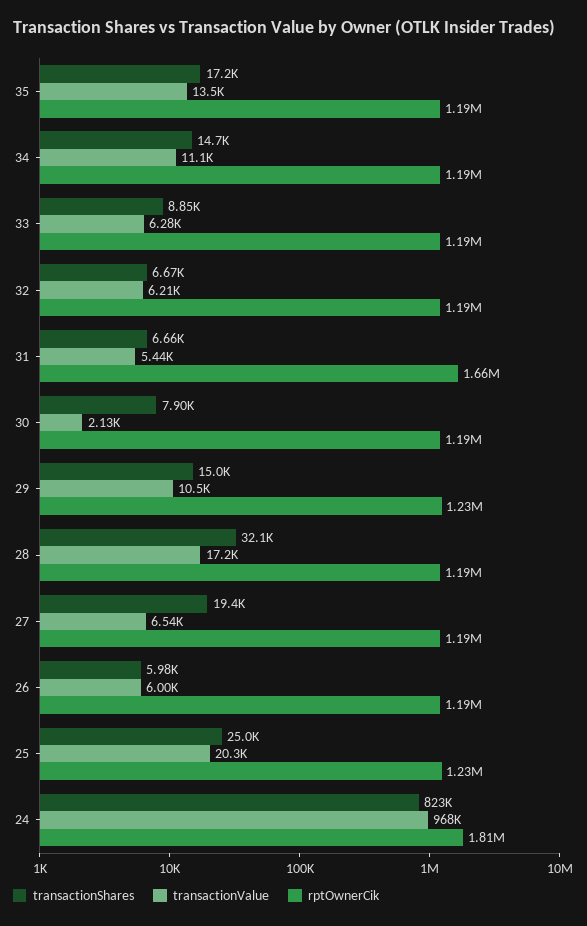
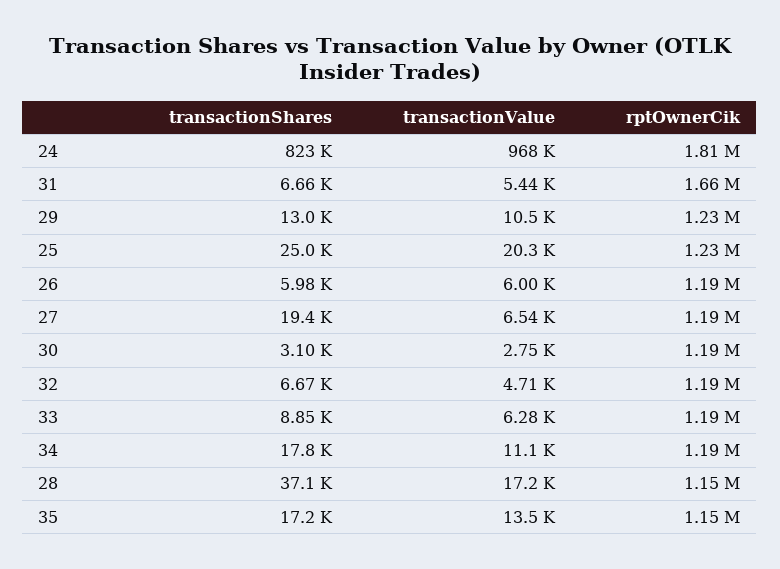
rptOwnerCik, 35: 1190000 -> 1150000
transactionShares, 34: 14700 -> 17800
transactionValue, 32: 6210 -> 4710
transactionShares, 30: 7900 -> 3100
transactionValue, 30: 2130 -> 2750
transactionShares, 29: 15000 -> 13000
transactionShares, 28: 32100 -> 37100
rptOwnerCik, 28: 1190000 -> 1150000

